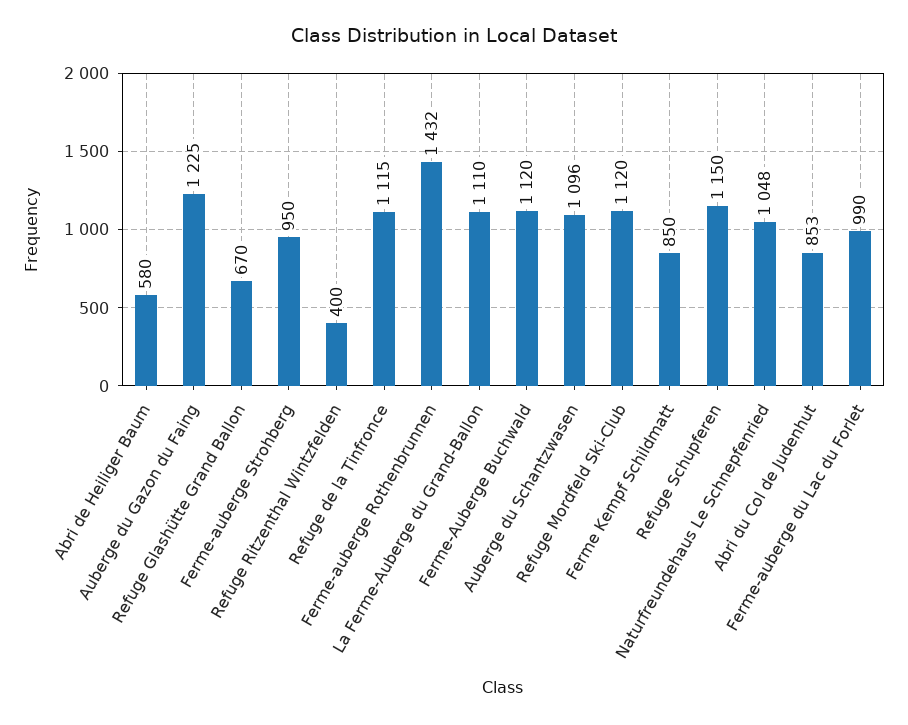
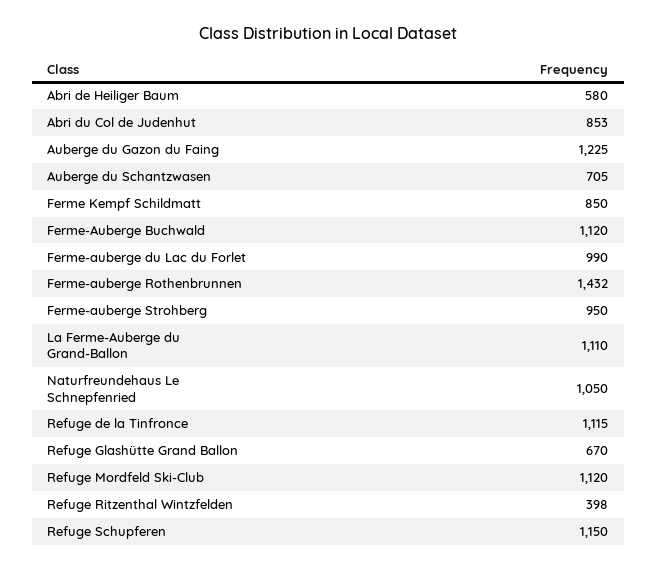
Refuge Ritzenthal Wintzfelden: 400 -> 398
Auberge du Schantzwasen: 1096 -> 705
Naturfreundehaus Le Schnepfenried: 1048 -> 1050

